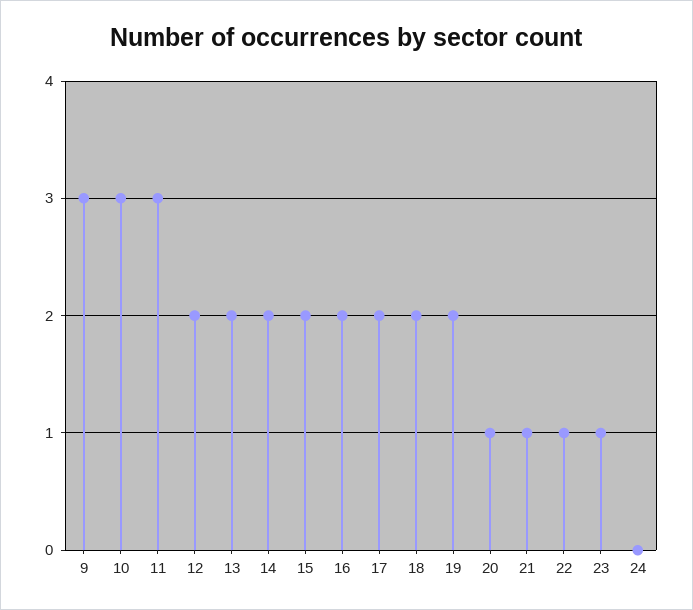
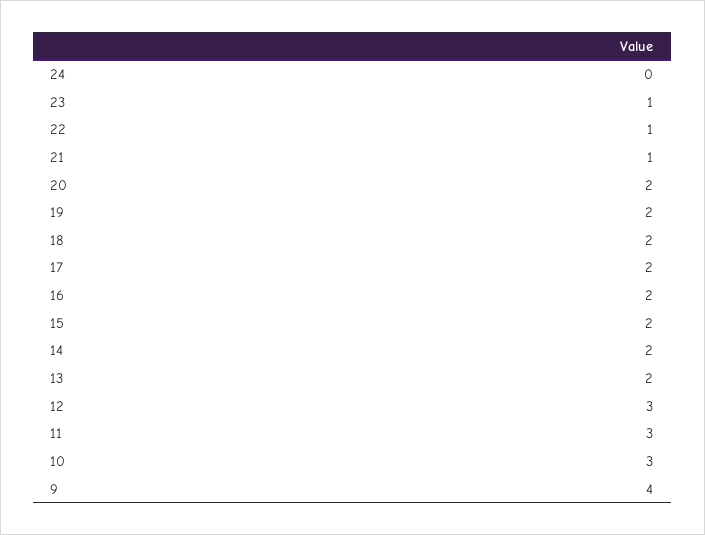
9: 3 -> 4
12: 2 -> 3
20: 1 -> 2

